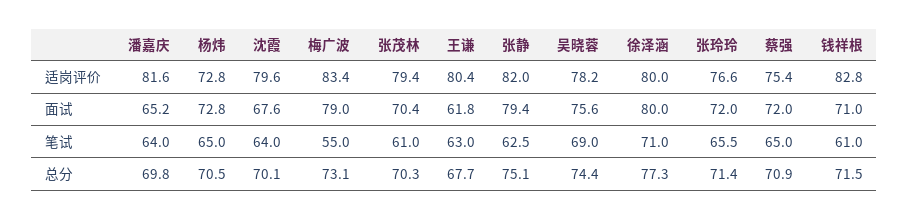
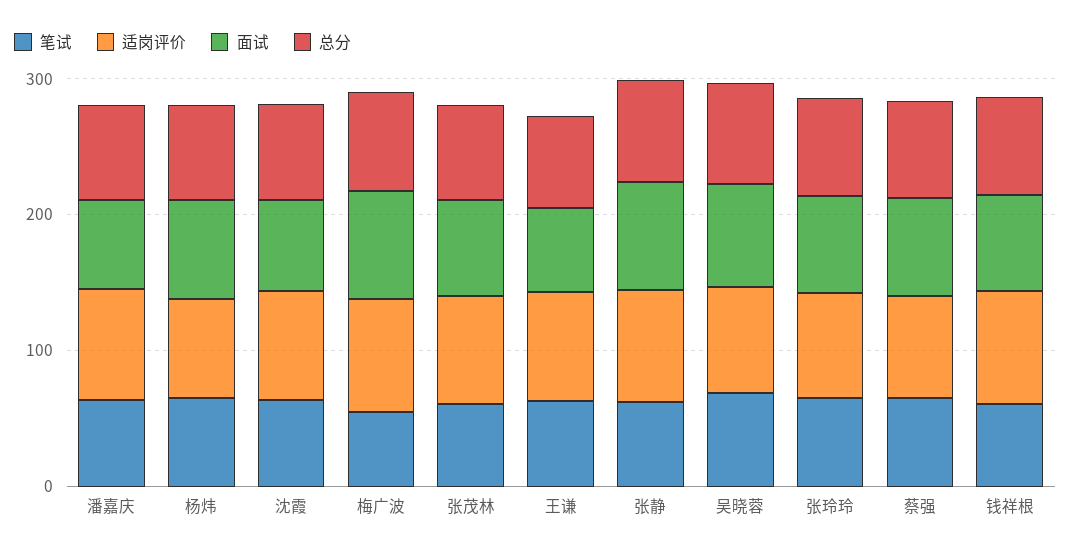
适岗评价, 徐泽涵: 80 -> none
面试, 徐泽涵: 80 -> none
笔试, 徐泽涵: 71 -> none
总分, 徐泽涵: 77.3 -> none

